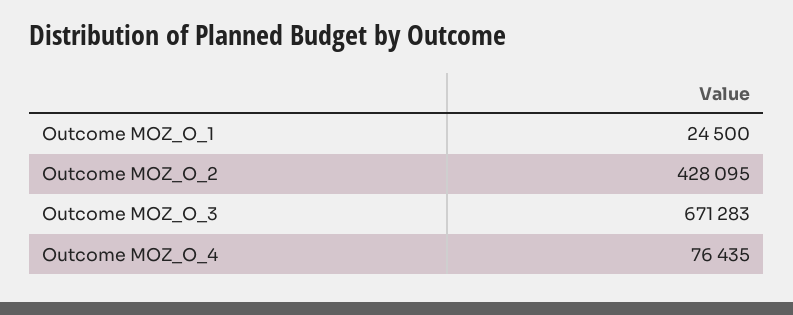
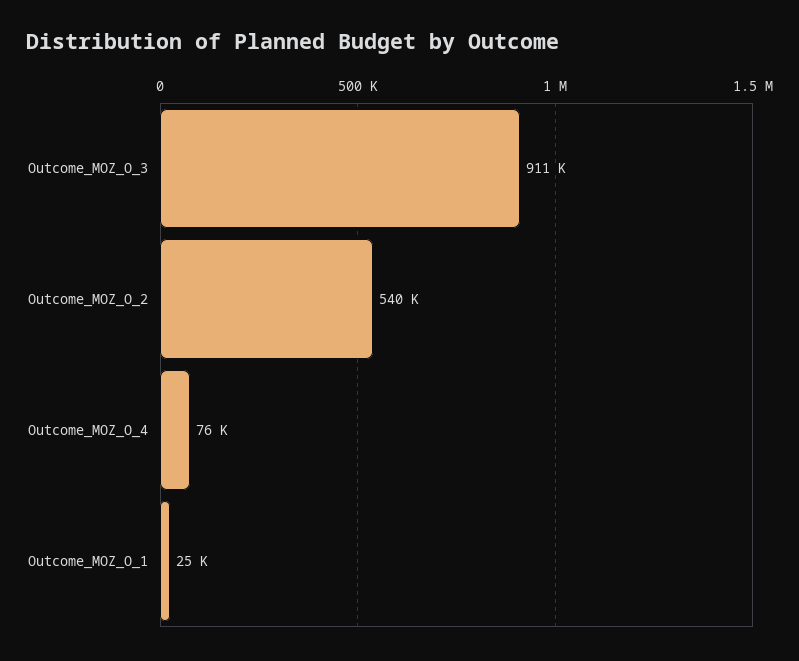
Outcome MOZ_O_2: 428095 -> 540000
Outcome MOZ_O_3: 671283 -> 911000

